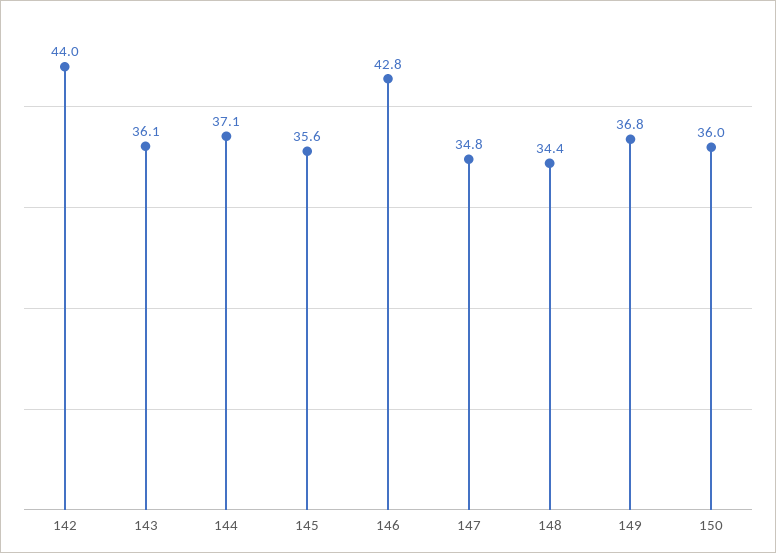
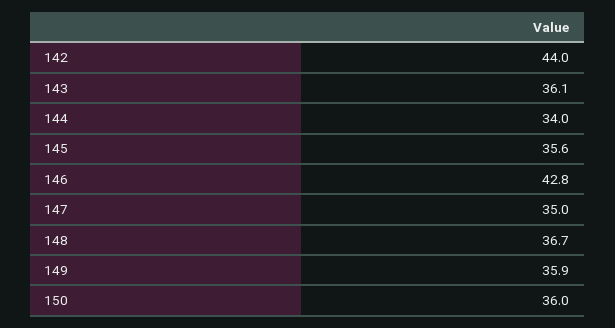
144: 37.1 -> 34
147: 34.8 -> 35
148: 34.4 -> 36.7
149: 36.8 -> 35.9

